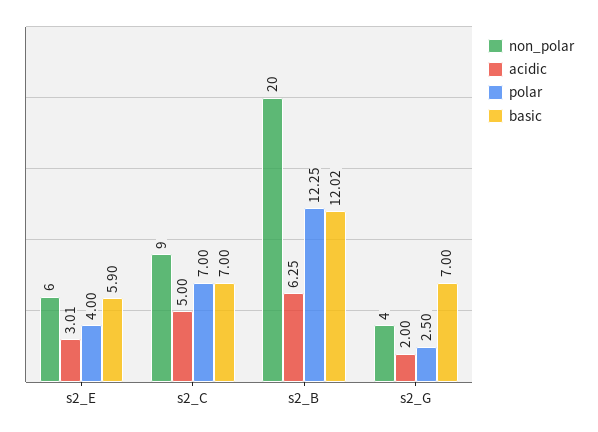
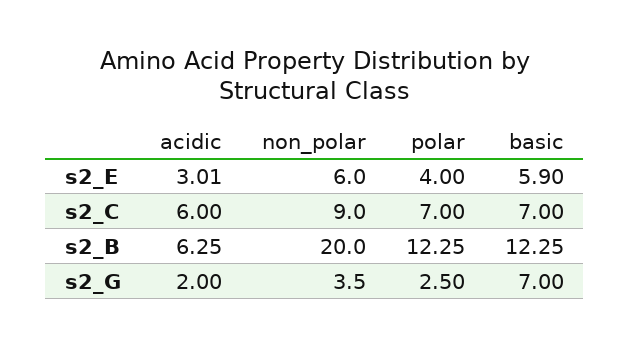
acidic, s2_C: 5 -> 6
basic, s2_B: 12.02 -> 12.25
non_polar, s2_G: 4 -> 3.5

